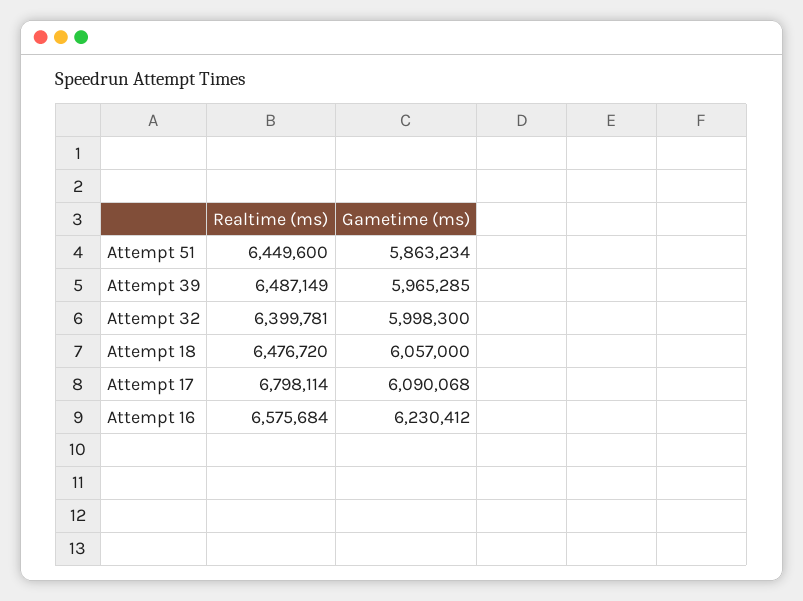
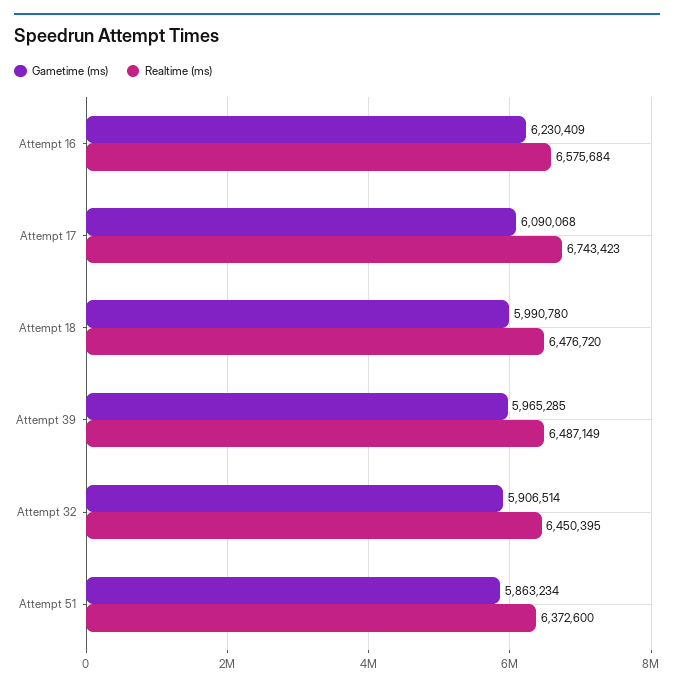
Realtime (ms), Attempt 51: 6449600 -> 6372600
Realtime (ms), Attempt 32: 6399781 -> 6450395
Gametime (ms), Attempt 32: 5998300 -> 5906514
Gametime (ms), Attempt 18: 6057000 -> 5990780
Realtime (ms), Attempt 17: 6798114 -> 6743423
Gametime (ms), Attempt 16: 6230412 -> 6230409

